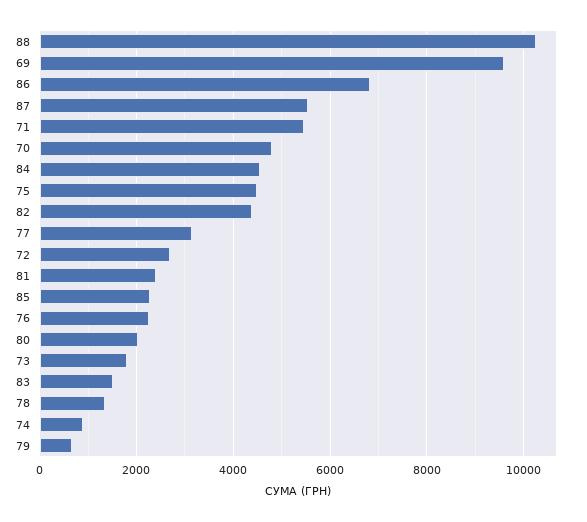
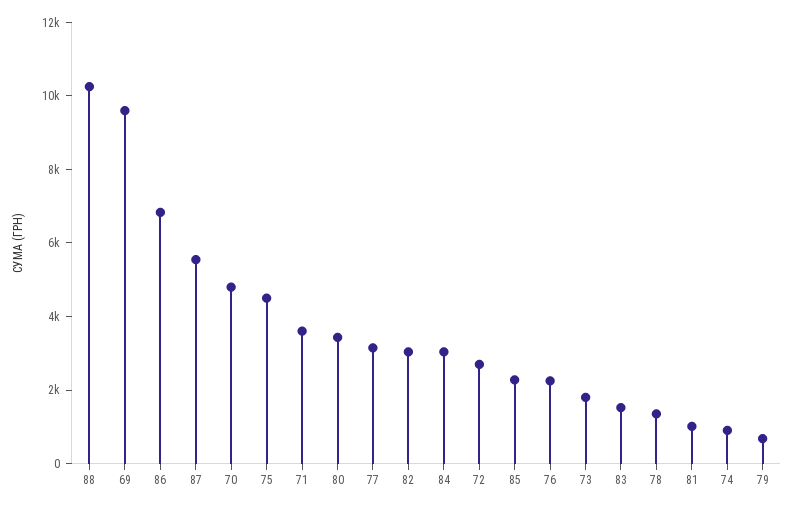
71: 5400 -> 3500
84: 4600 -> 3000
82: 4400 -> 3000
81: 2400 -> 1000
80: 2000 -> 3500

